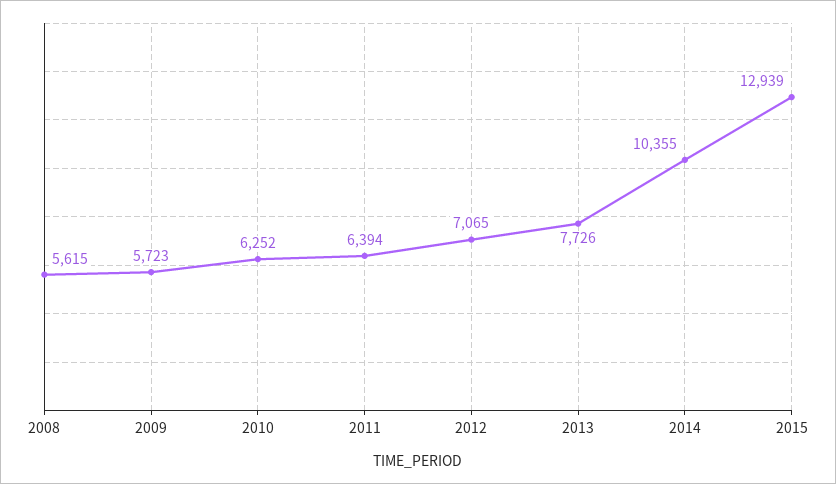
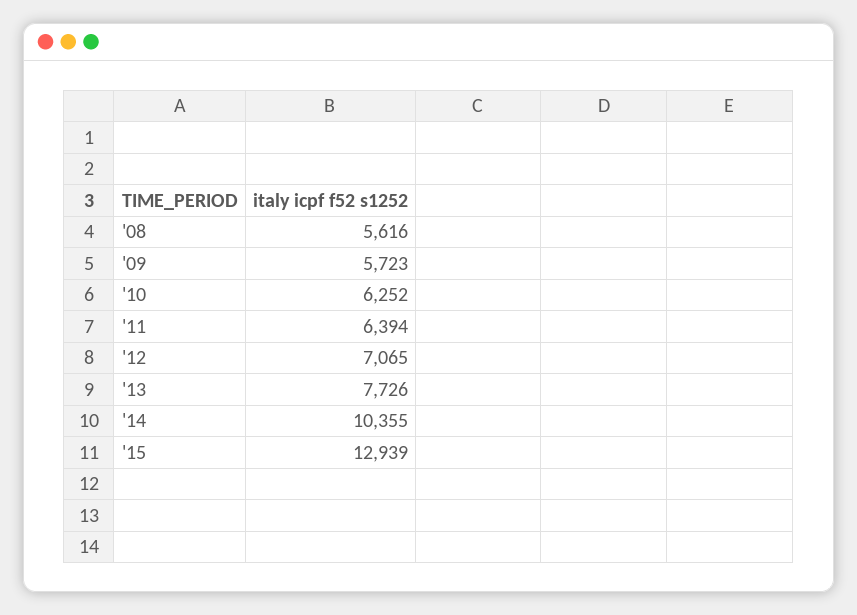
2008: 5615 -> 5616

